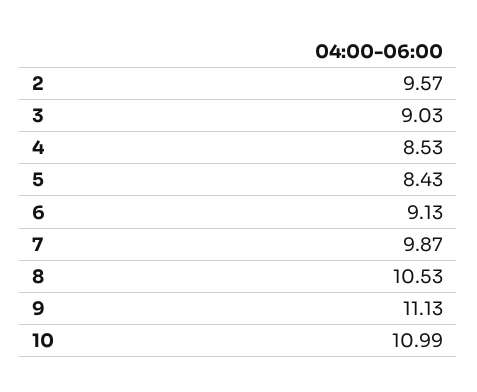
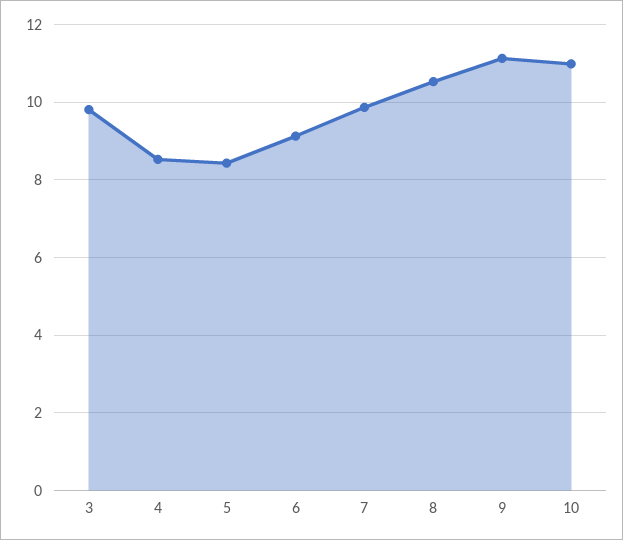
2: 9.57 -> none
3: 9.03 -> 9.8

